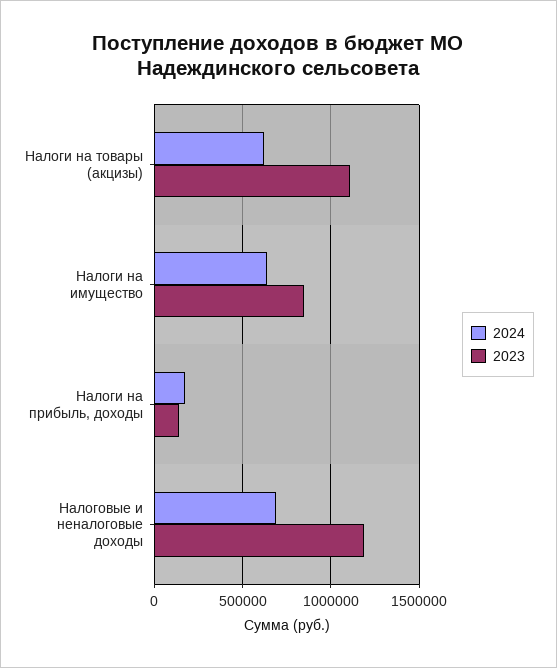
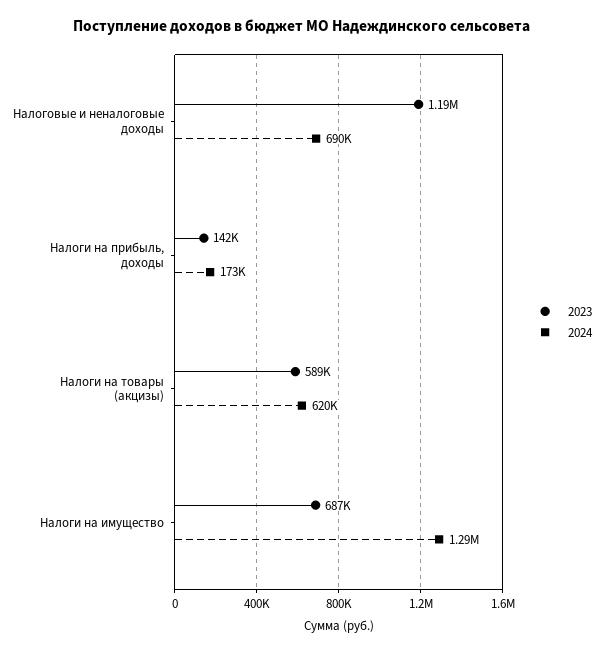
2023, Налоги на товары (акцизы): 1100000 -> 589000
2024, Налоги на имущество: 650000 -> 1290000
2023, Налоги на имущество: 850000 -> 687000

